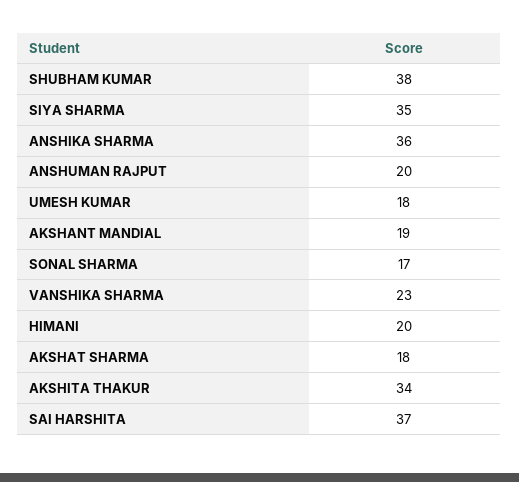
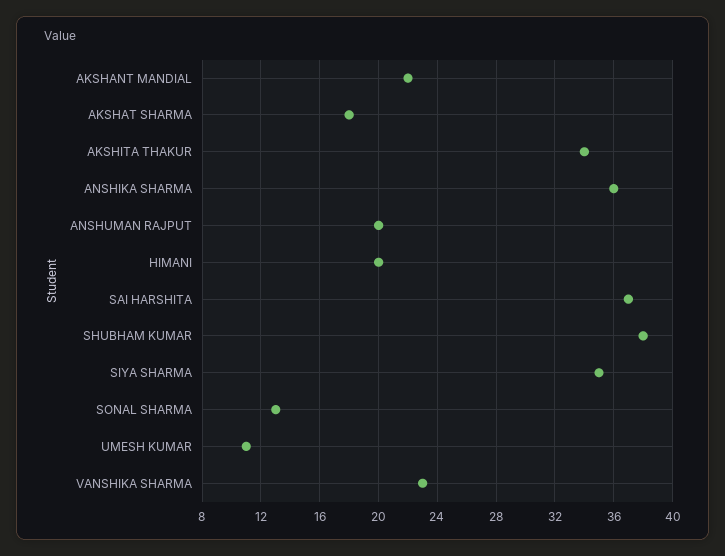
UMESH KUMAR: 18 -> 11
AKSHANT MANDIAL: 19 -> 22
SONAL SHARMA: 17 -> 13

